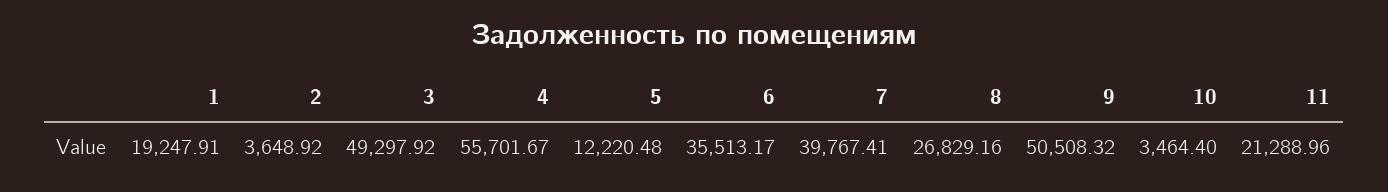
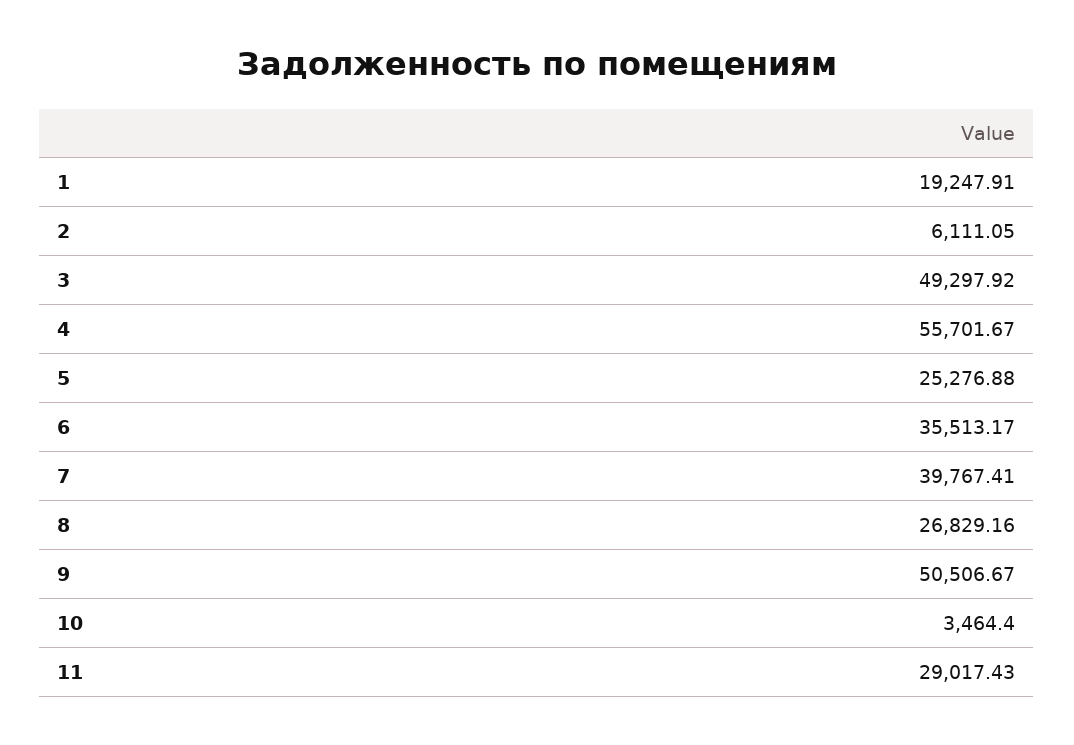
2: 3648.92 -> 6111.05
5: 12220.48 -> 25276.88
9: 50508.32 -> 50506.67
11: 21288.96 -> 29017.43

